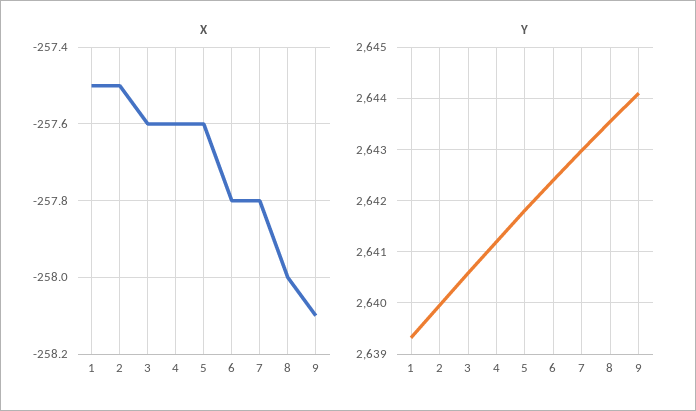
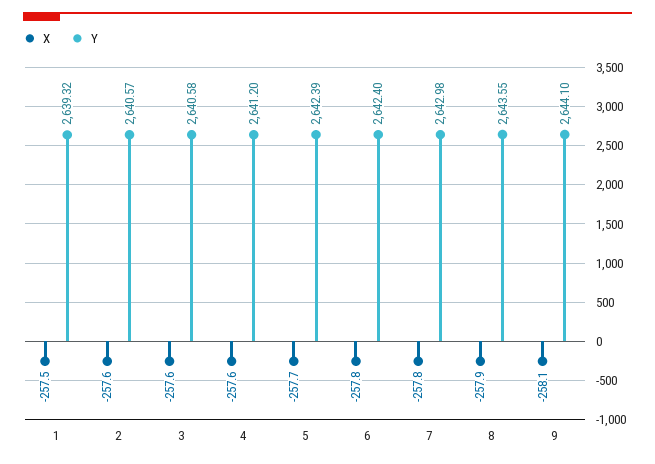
X, 2: -257.5 -> -257.6
X, 5: -257.6 -> -257.7
X, 8: -258 -> -257.9
Y, 2: 2640 -> 2640.57
Y, 5: 2641.8 -> 2642.39

